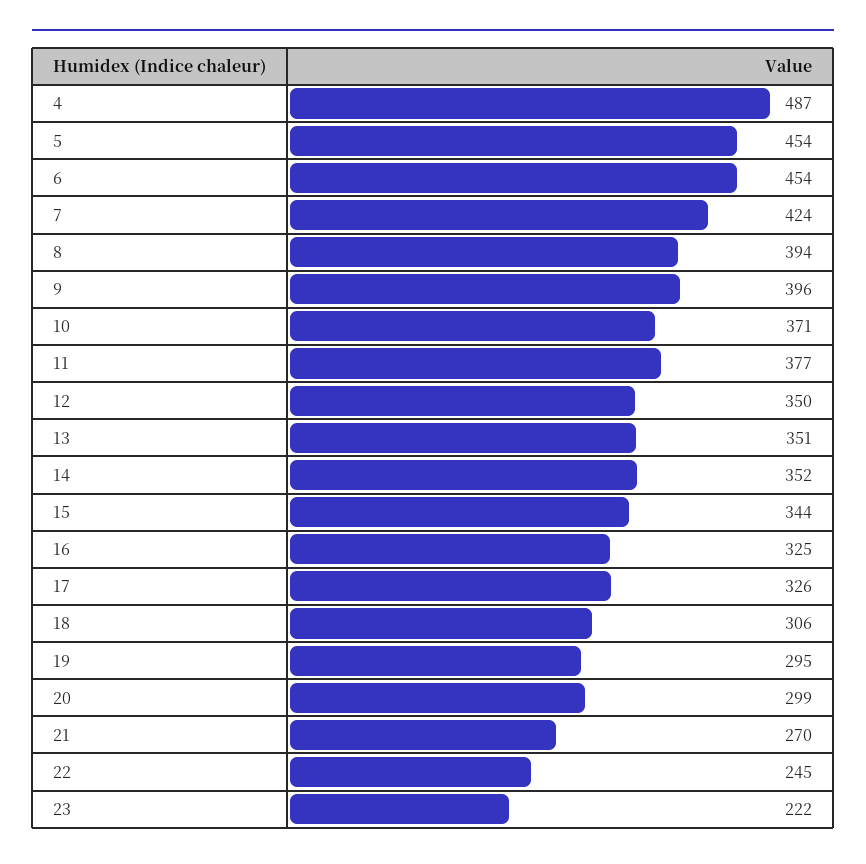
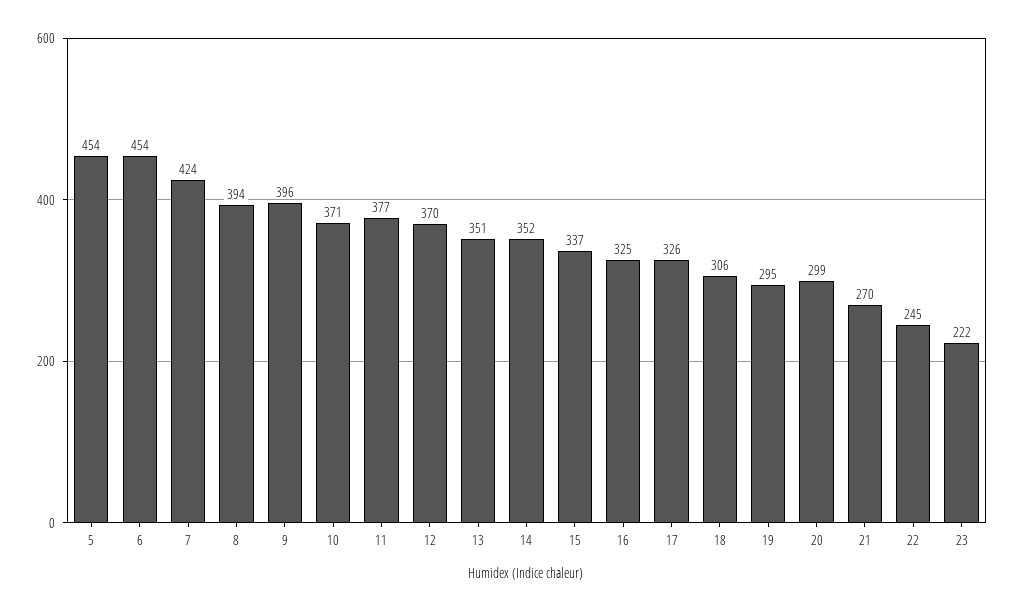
4: 487 -> none
12: 350 -> 370
15: 344 -> 337

